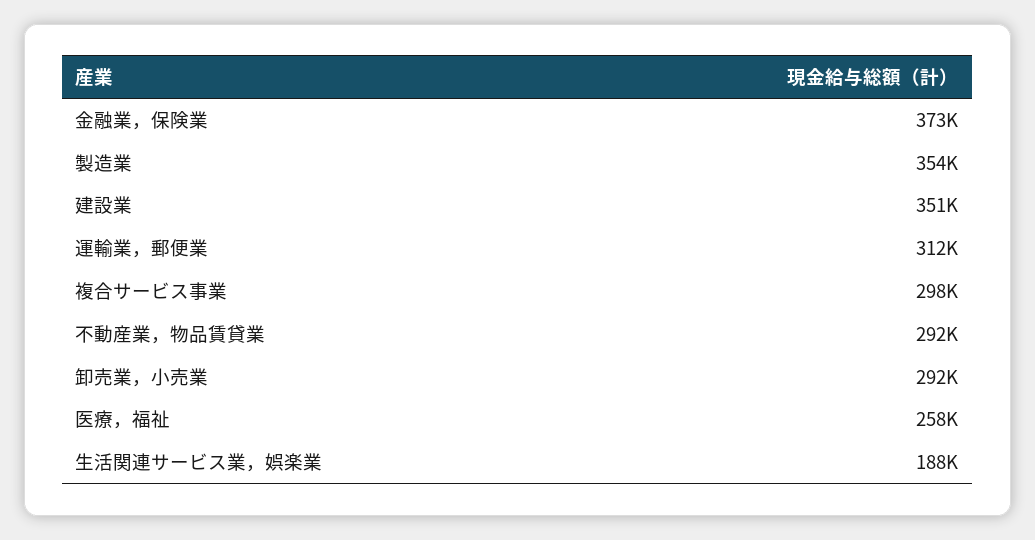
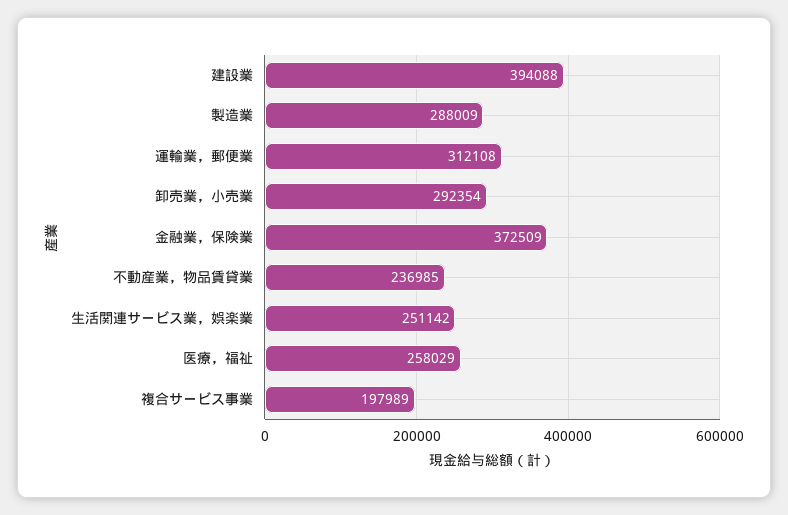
製造業: 354000 -> 288009
建設業: 351000 -> 394088
複合サービス事業: 298000 -> 197989
不動産業，物品賃貸業: 292000 -> 236985
生活関連サービス業，娯楽業: 188000 -> 251142

